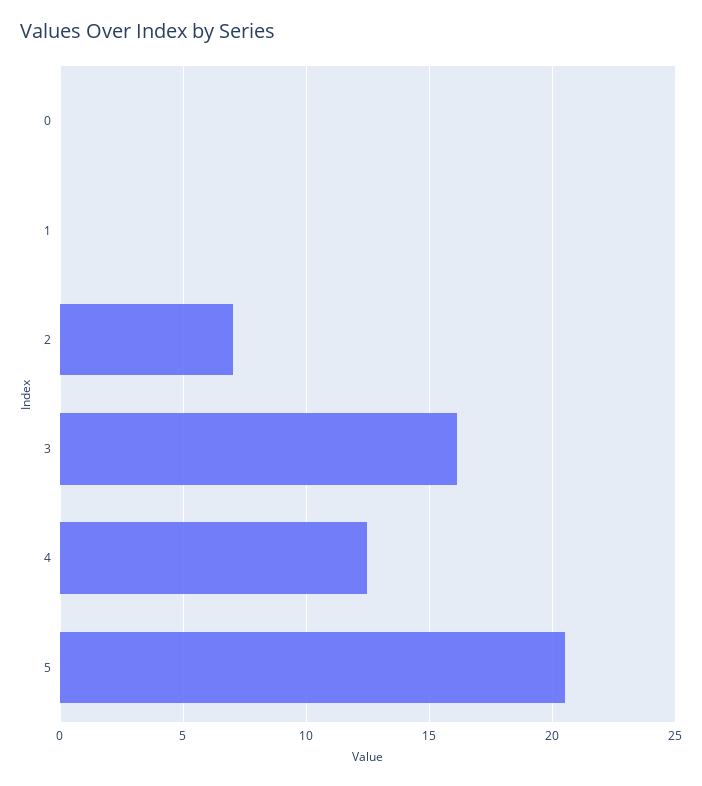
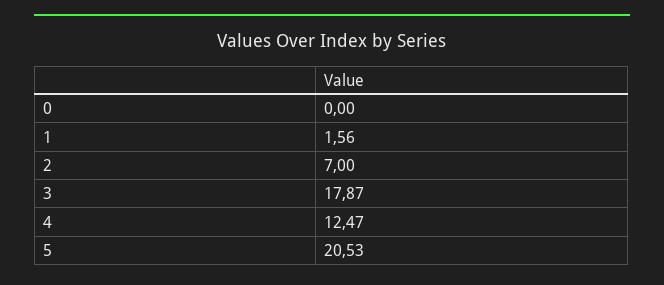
1: 0 -> 1.56
3: 16 -> 17.87

